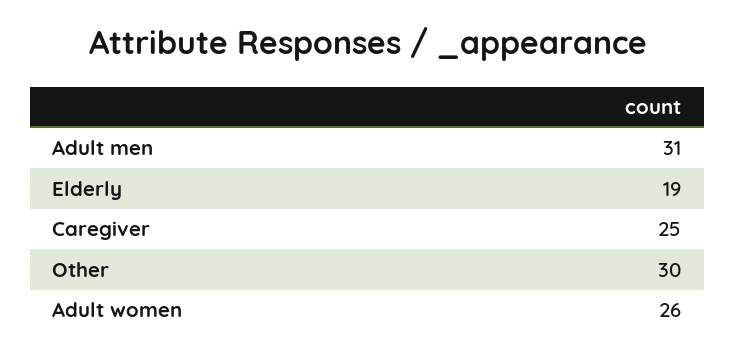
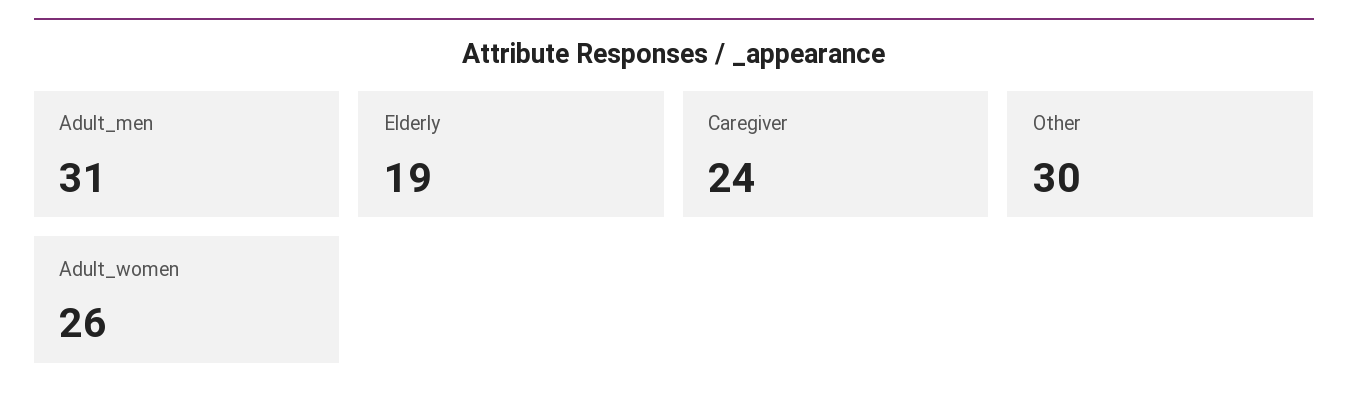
Caregiver: 25 -> 24

